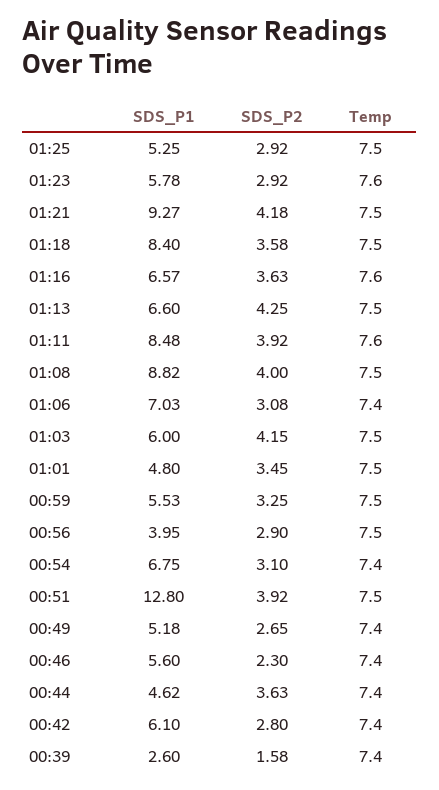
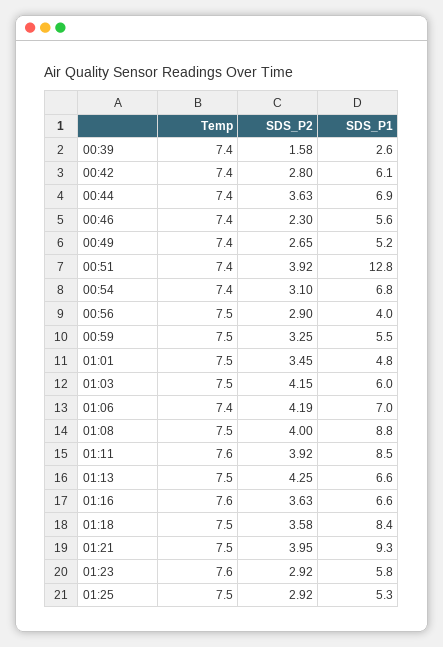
SDS_P2, 01:21: 4.18 -> 3.95
SDS_P2, 01:06: 3.08 -> 4.19
Temp, 00:51: 7.5 -> 7.4
SDS_P1, 00:44: 4.62 -> 6.9

